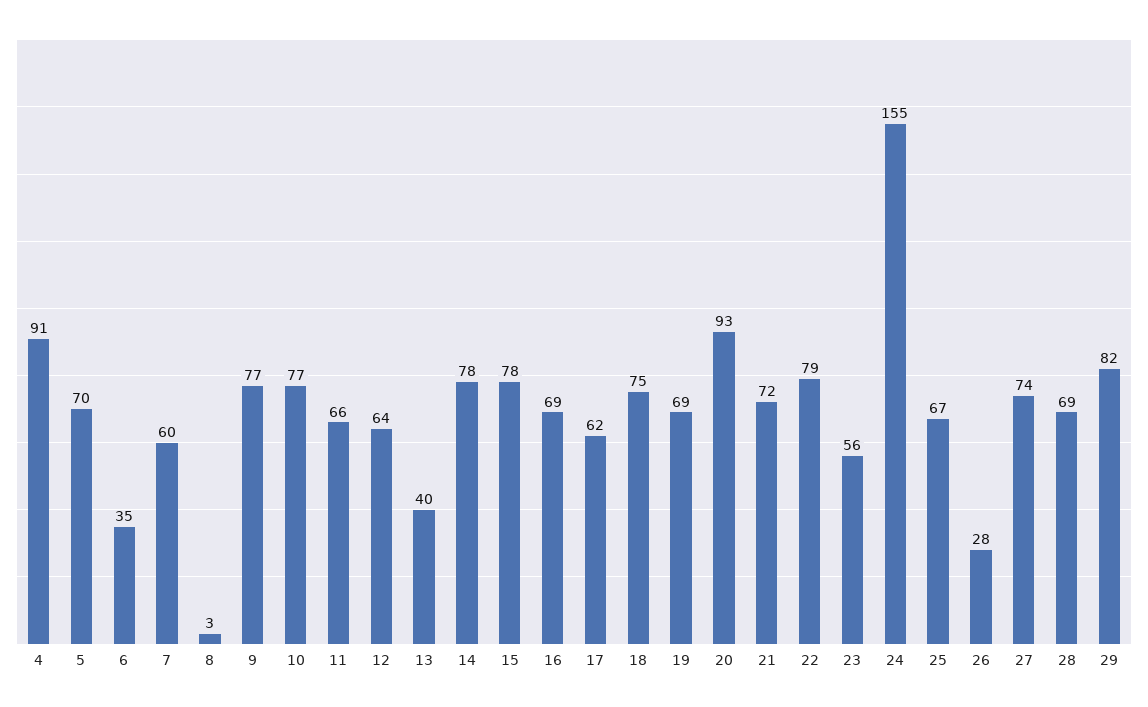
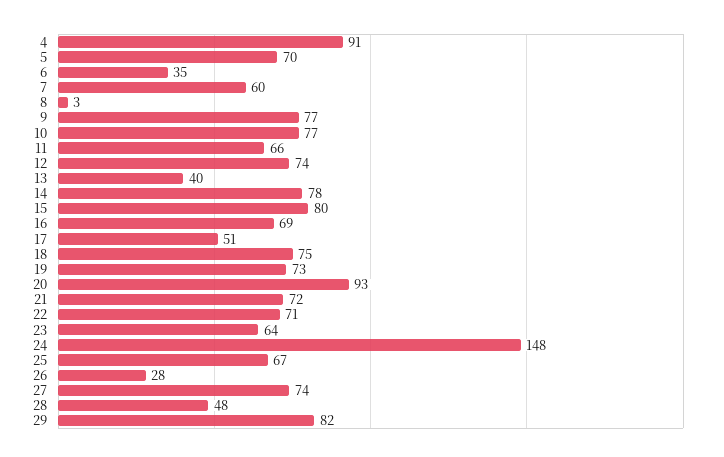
12: 64 -> 74
15: 78 -> 80
17: 62 -> 51
19: 69 -> 73
22: 79 -> 71
23: 56 -> 64
24: 155 -> 148
28: 69 -> 48

